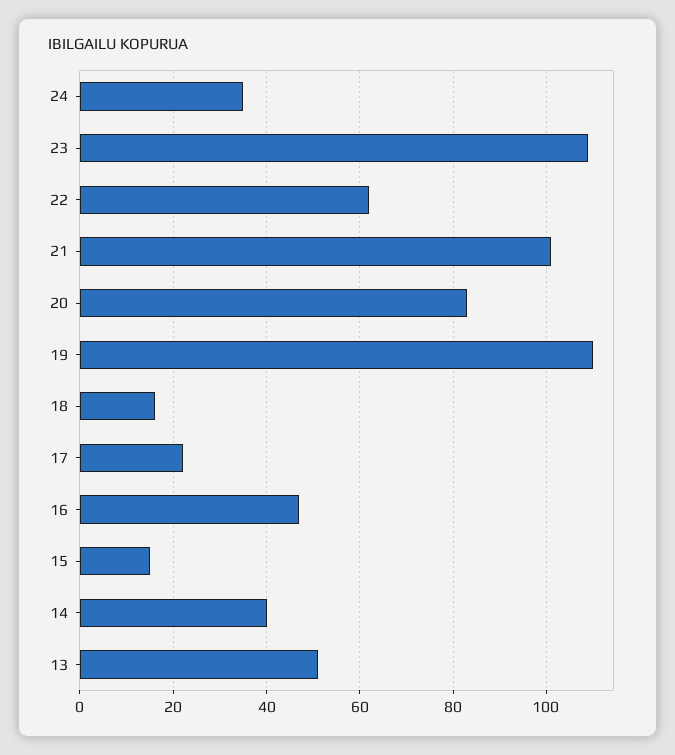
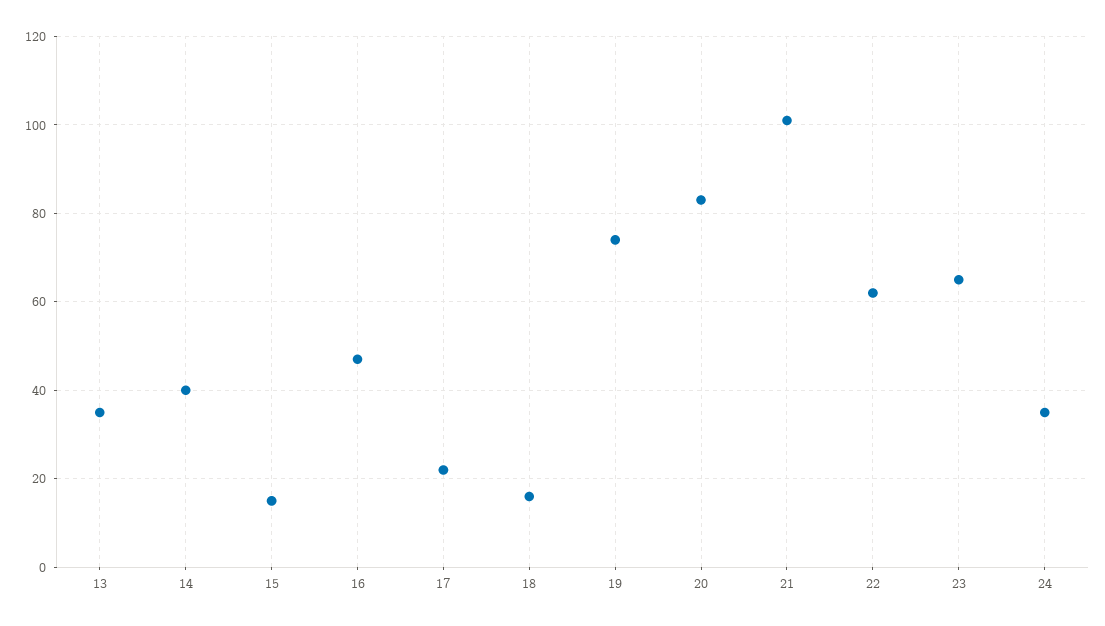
23: 110 -> 65
19: 110 -> 75
13: 50 -> 35

